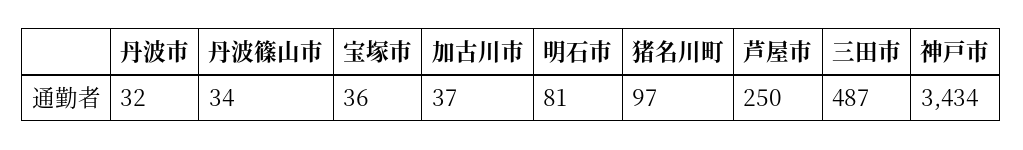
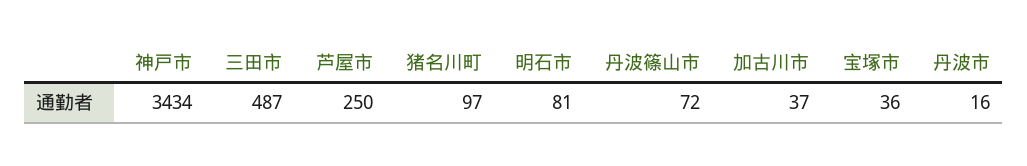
丹波市: 32 -> 16
丹波篠山市: 34 -> 72

